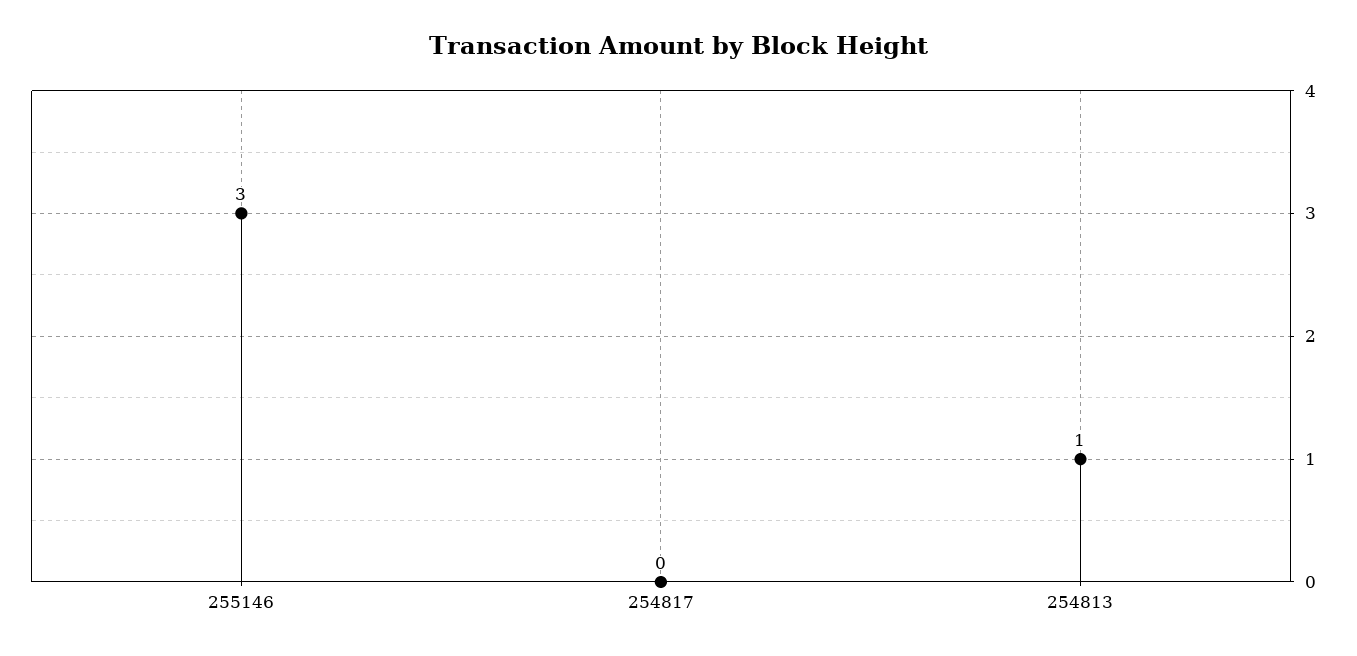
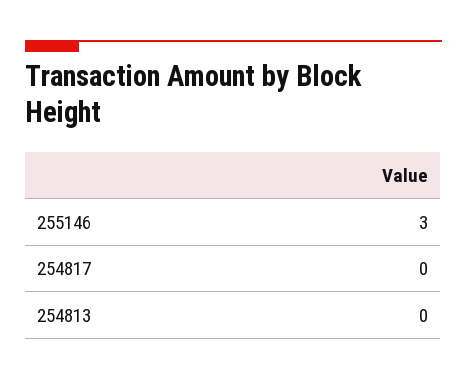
254813: 1 -> 0

